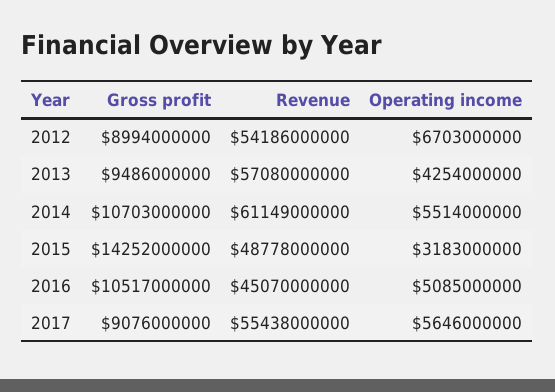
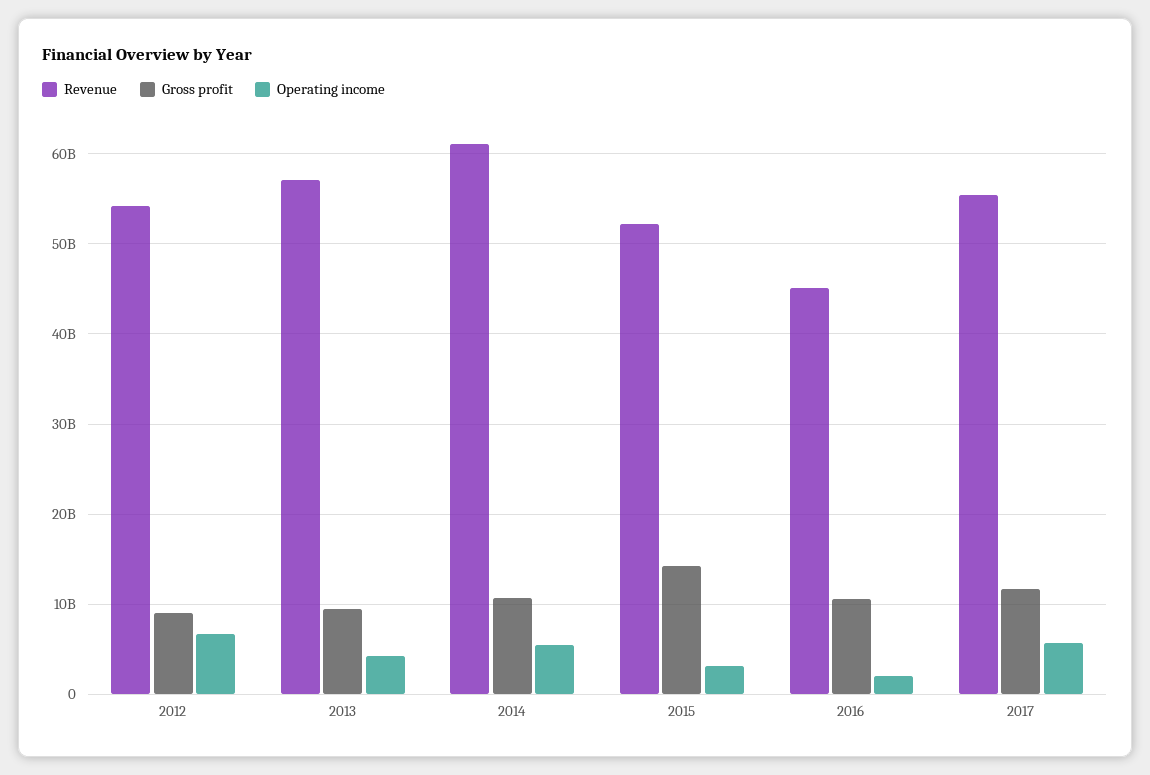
Revenue, 2015: 48778000000 -> 52000000000
Operating income, 2016: 5085000000 -> 2000000000
Gross profit, 2017: 9076000000 -> 12000000000

